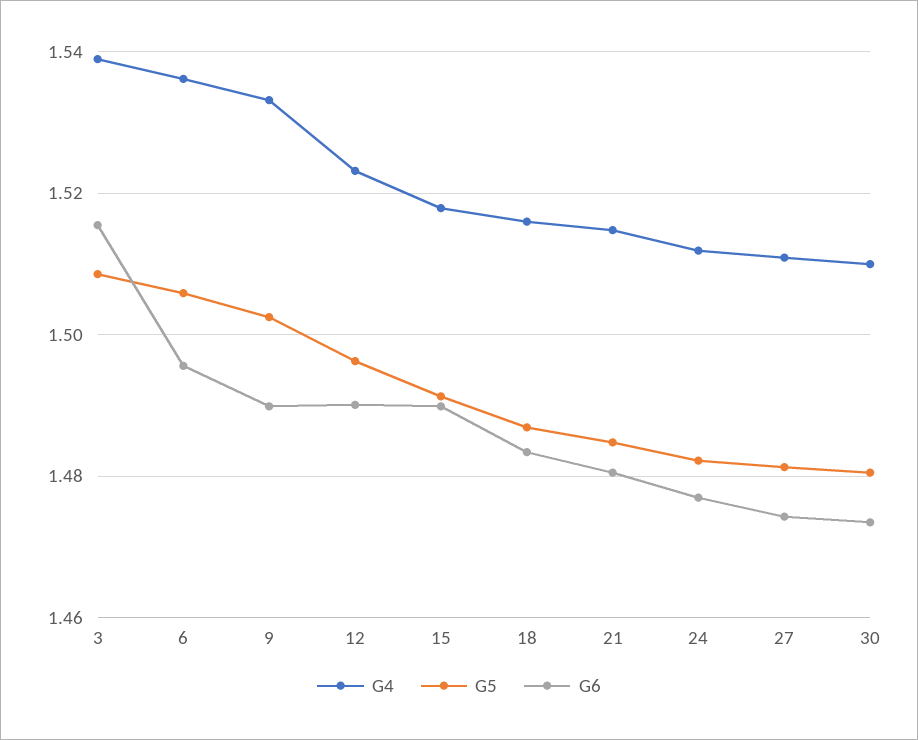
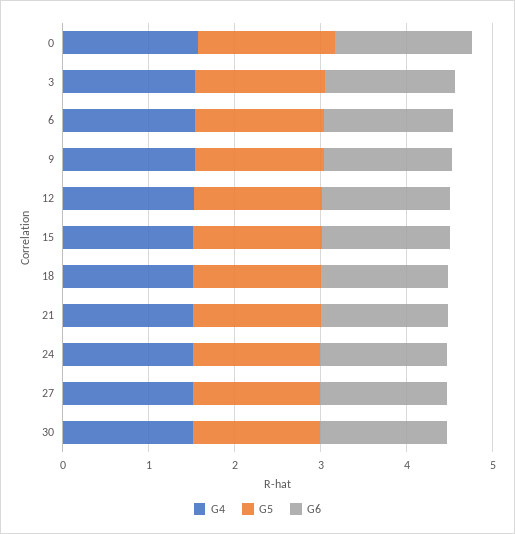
G4, 0: none -> 1.6
G5, 0: none -> 1.6
G6, 0: none -> 1.6

